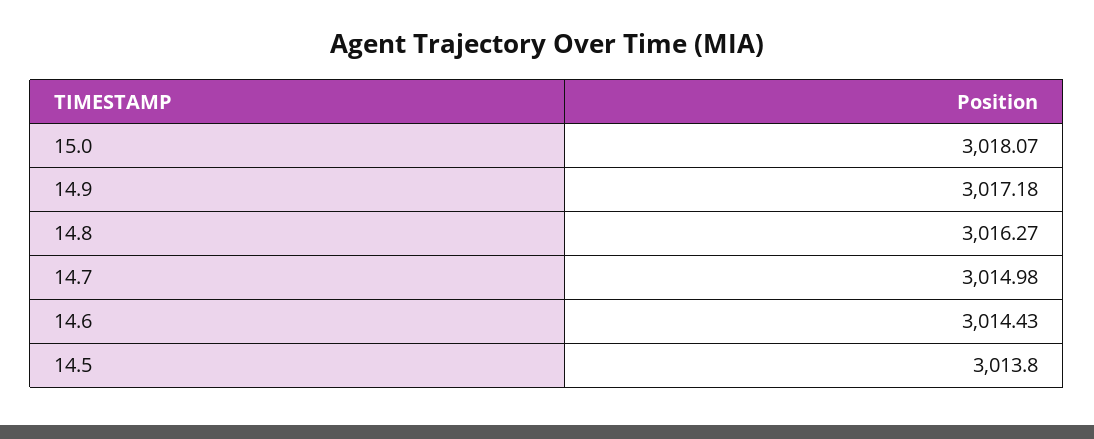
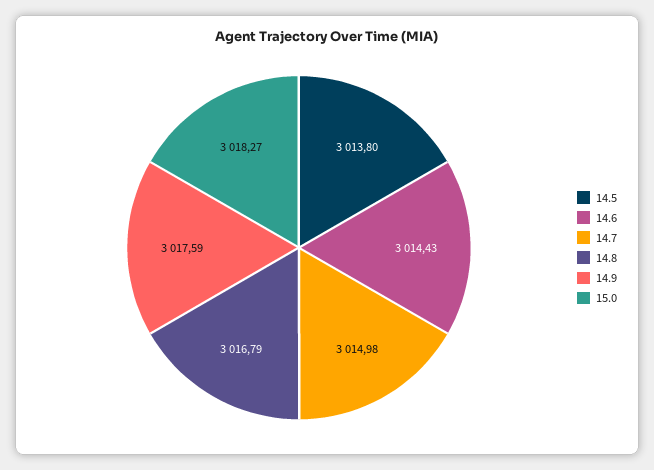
15.0: 3018.07 -> 3018.27
14.9: 3017.18 -> 3017.59
14.8: 3016.27 -> 3016.79

